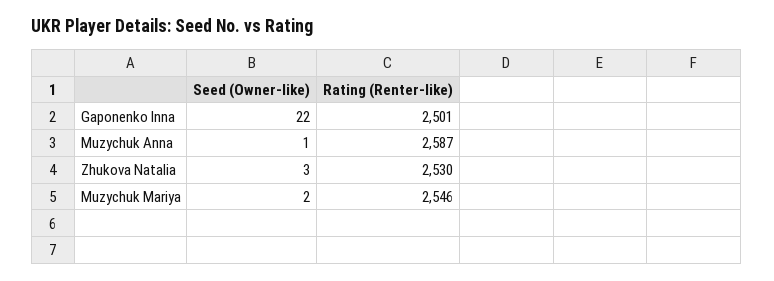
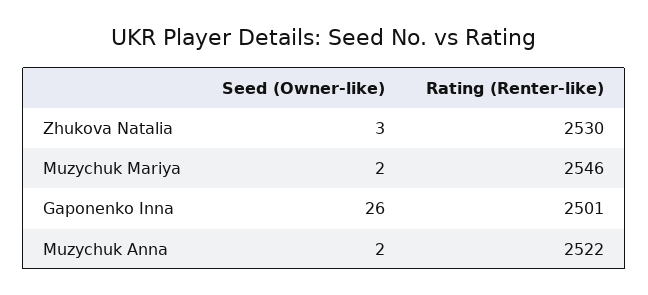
Seed (Owner-like), Gaponenko Inna: 22 -> 26
Seed (Owner-like), Muzychuk Anna: 1 -> 2
Rating (Renter-like), Muzychuk Anna: 2587 -> 2522

